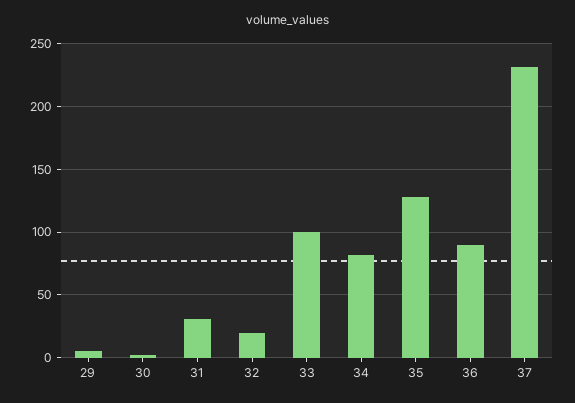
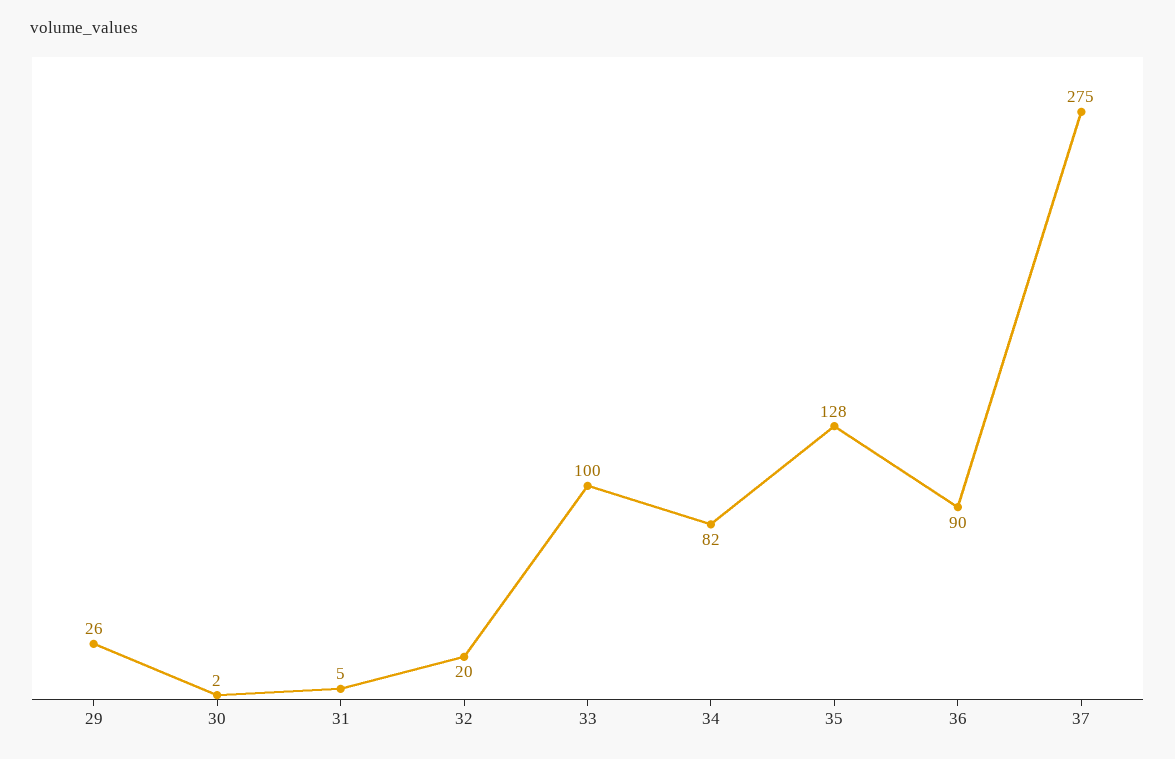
29: 5 -> 26
31: 30 -> 5
37: 230 -> 275

